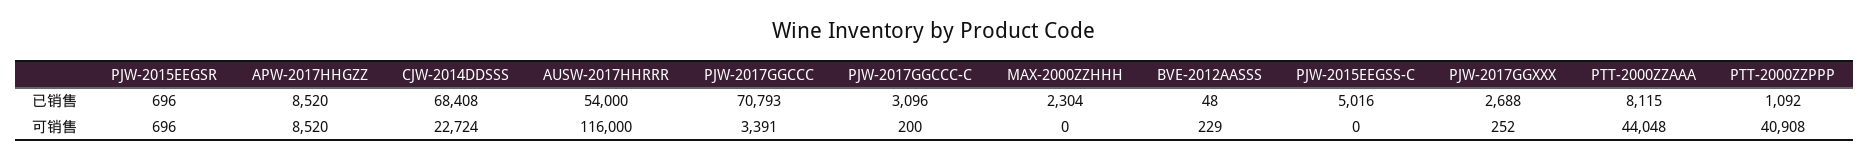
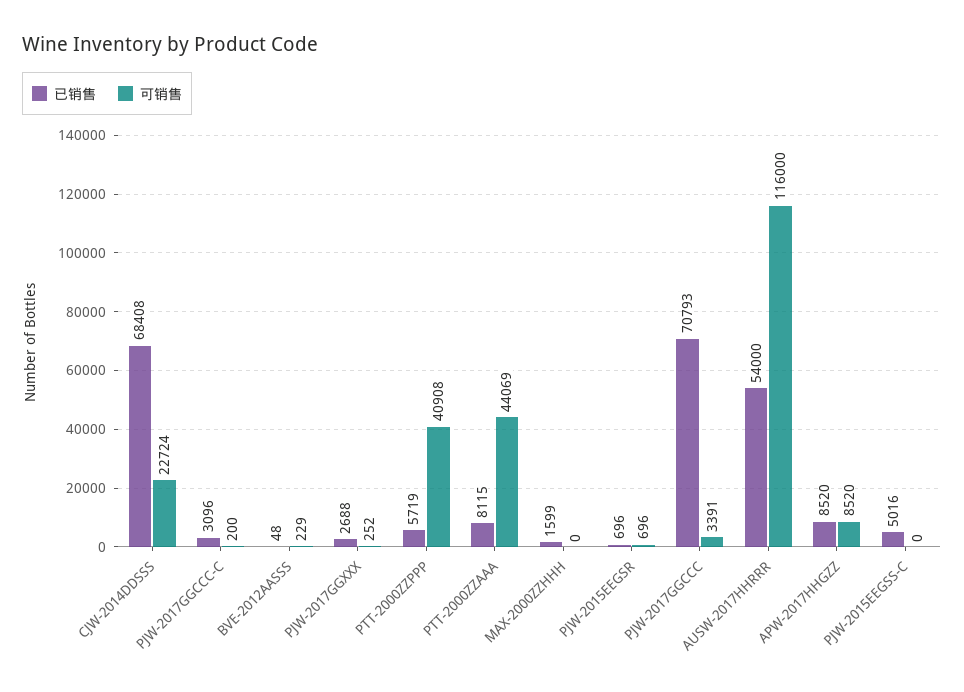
已销售, MAX-2000ZZHHH: 2304 -> 1599
已销售, PTT-2000ZZPPP: 1092 -> 5719
可销售, PTT-2000ZZAAA: 44048 -> 44069

